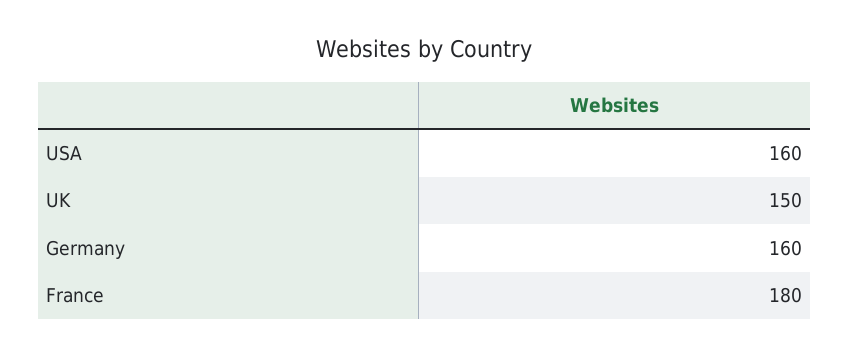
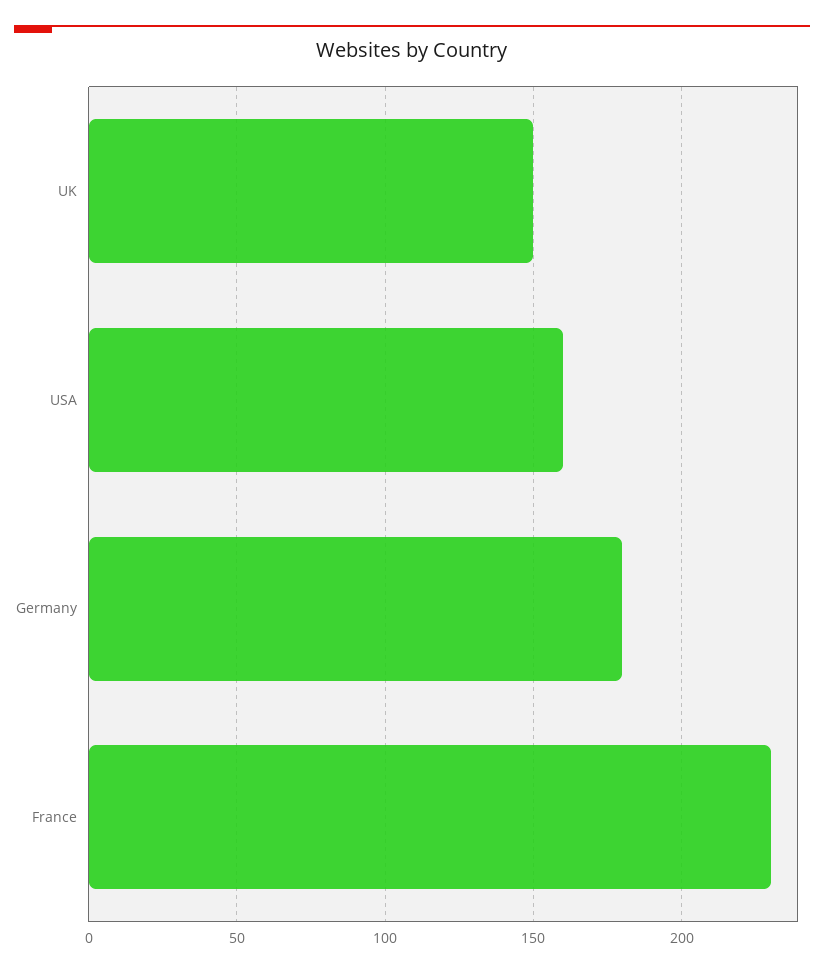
Germany: 160 -> 180
France: 180 -> 230

